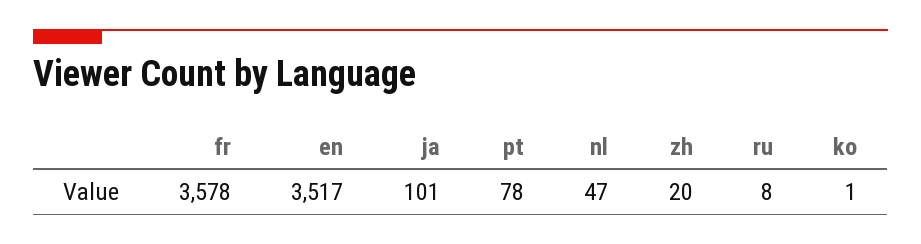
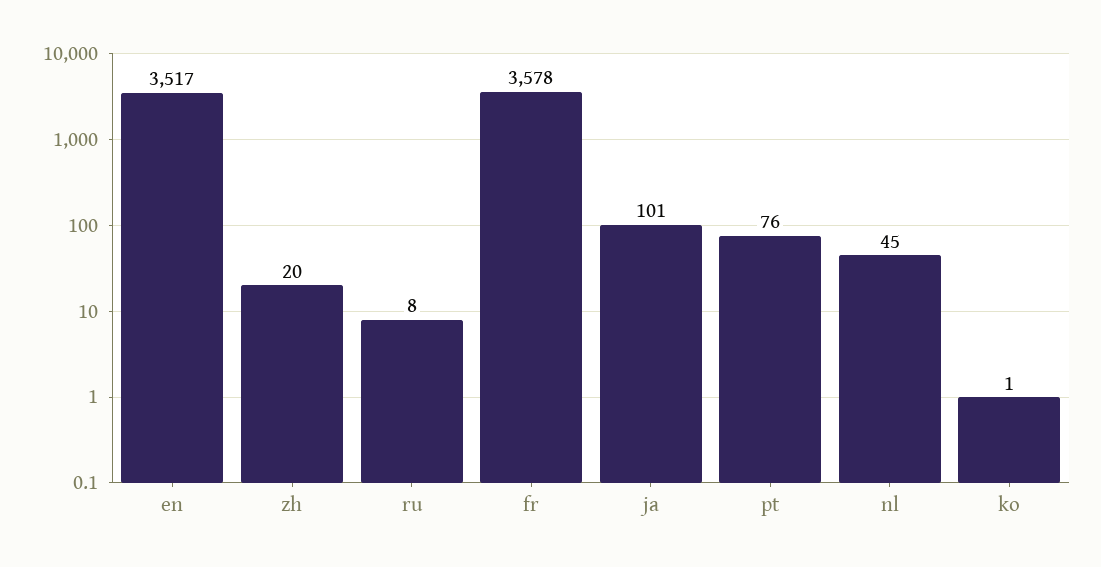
pt: 78 -> 76
nl: 47 -> 45

